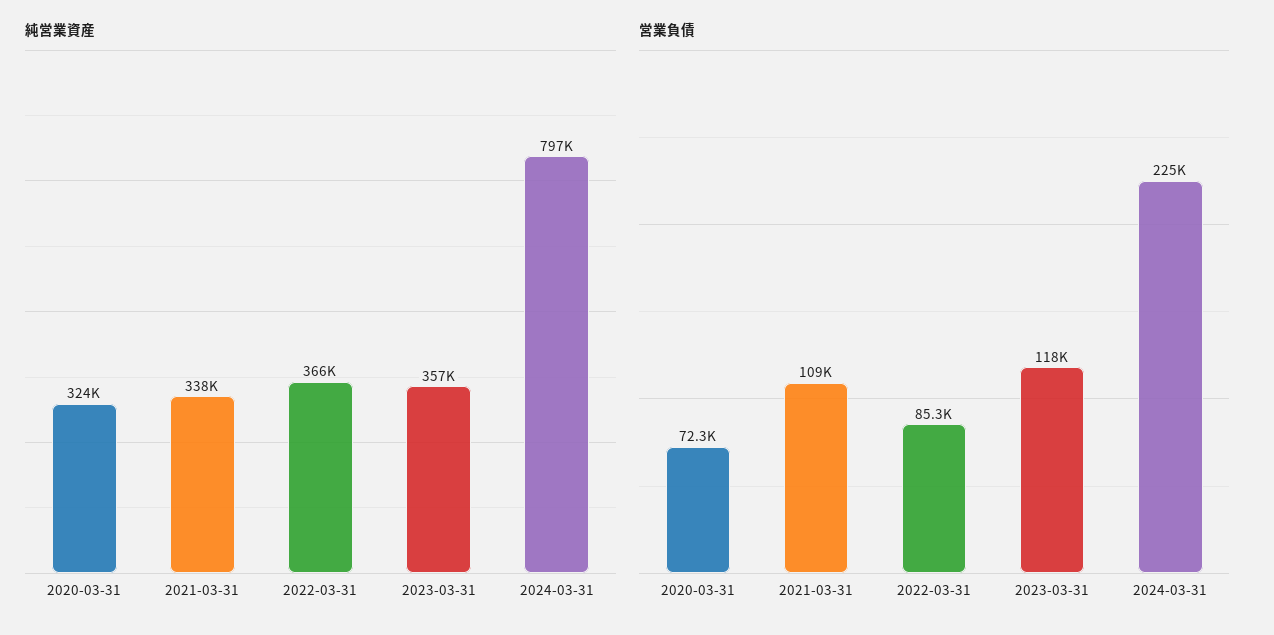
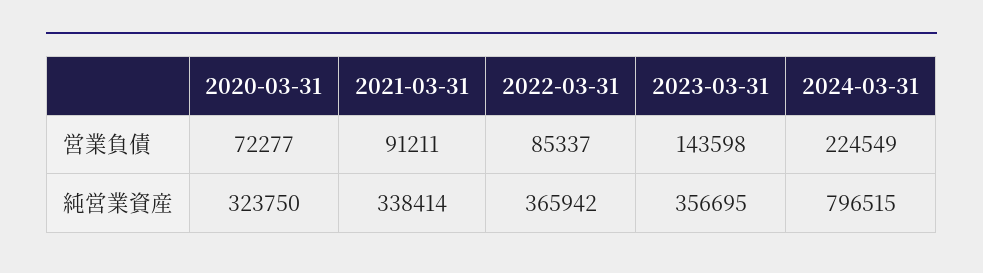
営業負債, 2021-03-31: 109000 -> 91211
営業負債, 2023-03-31: 118000 -> 143598

